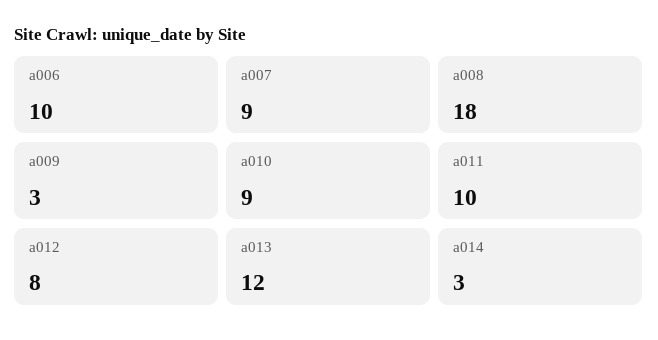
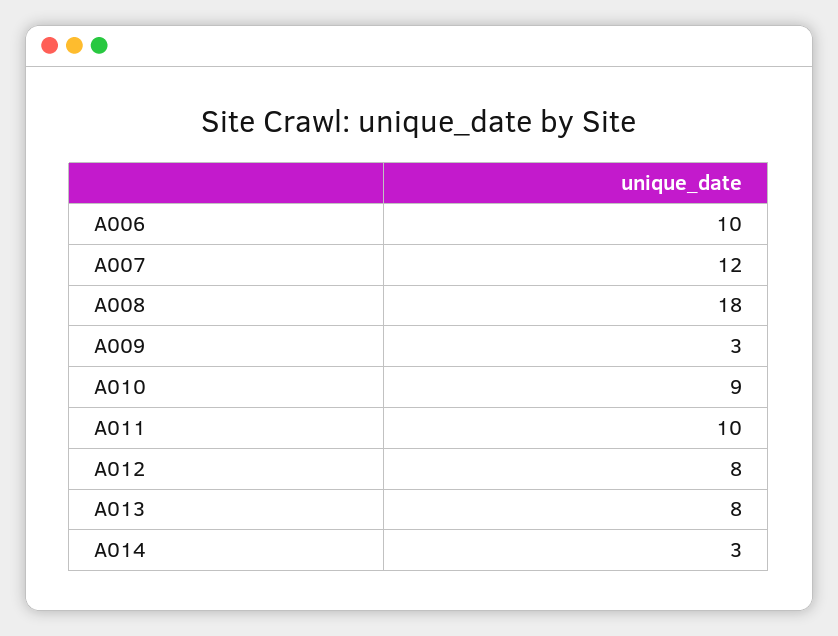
a007: 9 -> 12
a013: 12 -> 8

